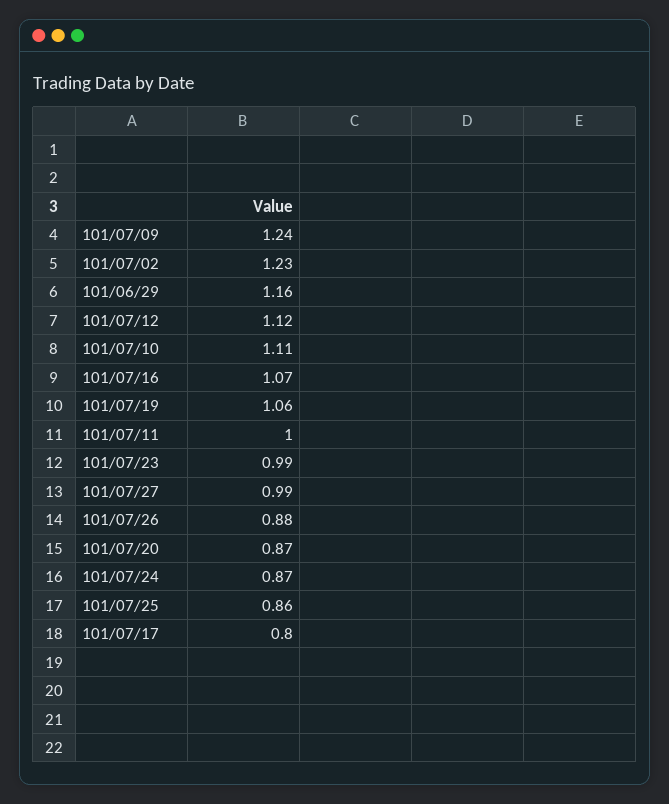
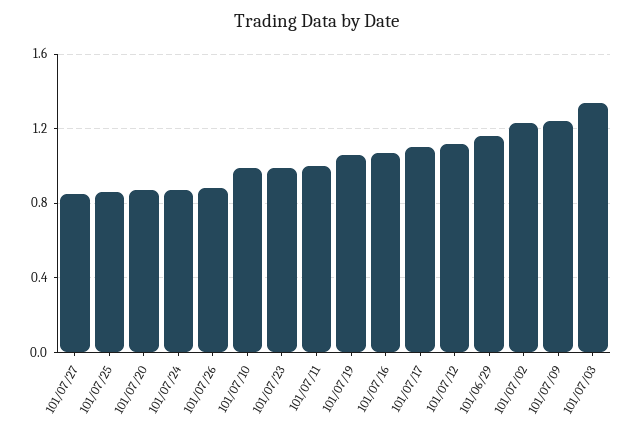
101/07/10: 1.11 -> 1
101/07/27: 0.99 -> 0.85
101/07/17: 0.8 -> 1.1
101/07/03: none -> 1.35

